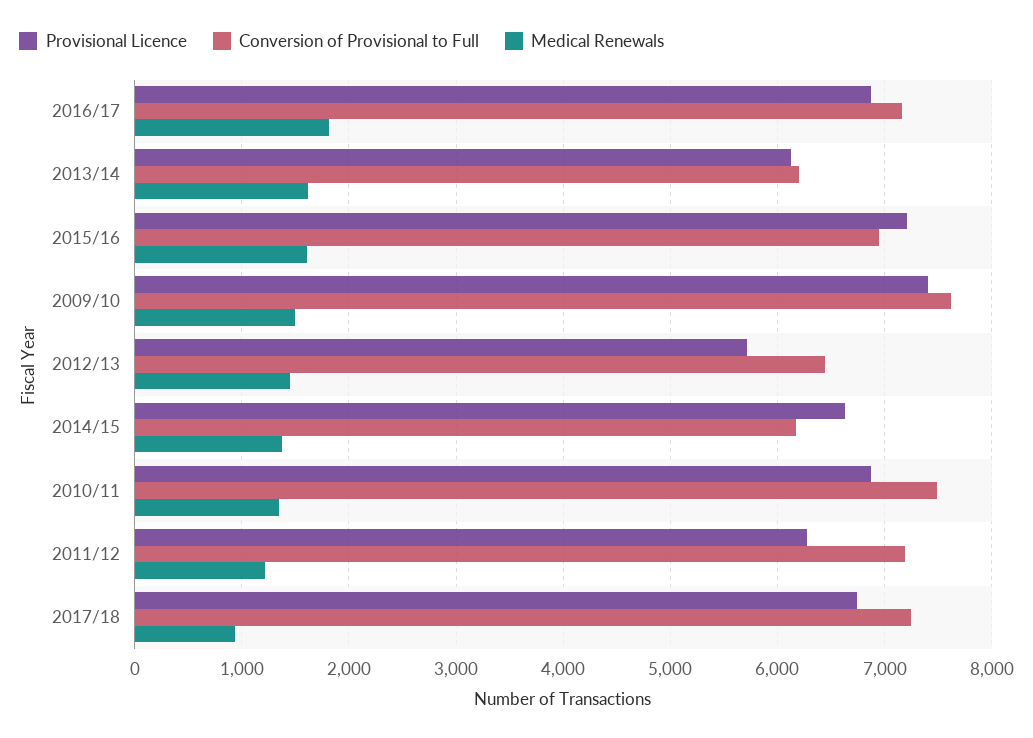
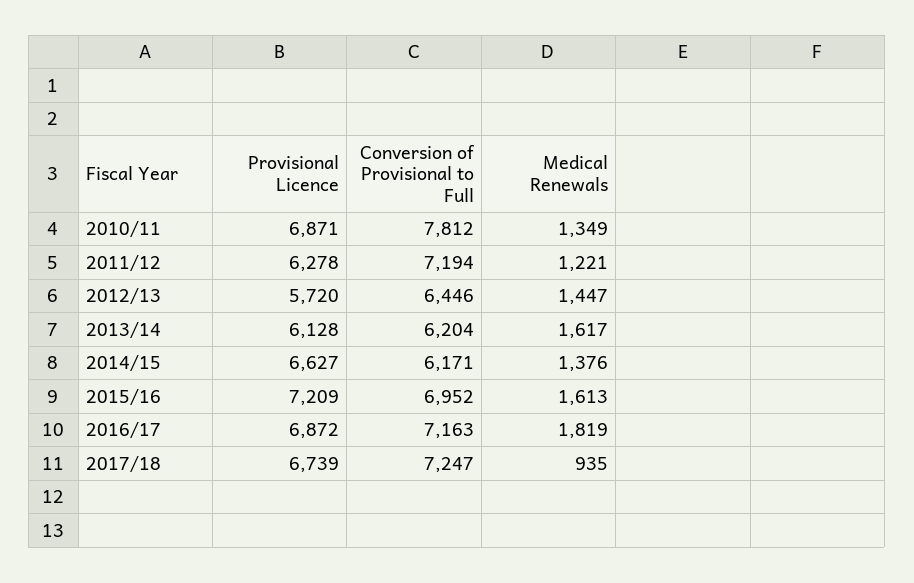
Provisional Licence, 2009/10: 7400 -> none
Conversion of Provisional to Full, 2009/10: 7600 -> none
Medical Renewals, 2009/10: 1500 -> none
Conversion of Provisional to Full, 2010/11: 7500 -> 7812

